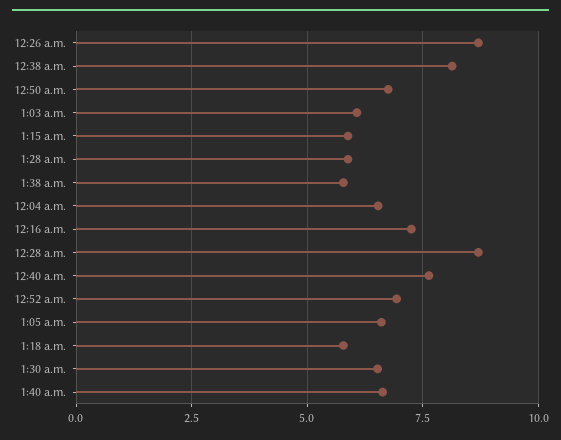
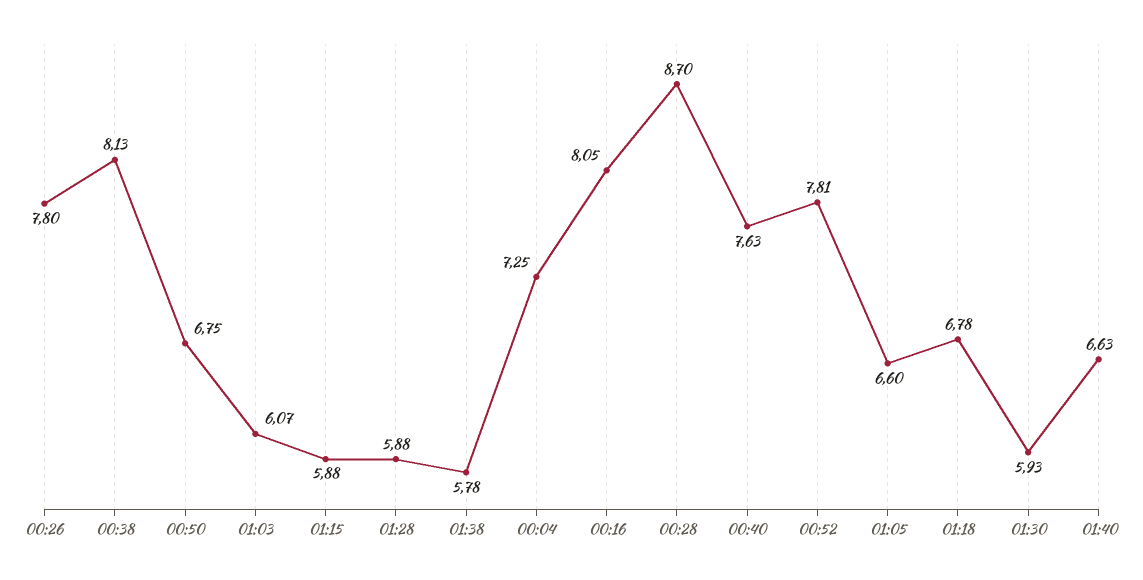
12:26 a.m.: 8.75 -> 7.8
12:04 a.m.: 6.5 -> 7.25
12:16 a.m.: 7.25 -> 8.05
12:52 a.m.: 7 -> 7.81
1:18 a.m.: 5.75 -> 6.78
1:30 a.m.: 6.5 -> 5.93

